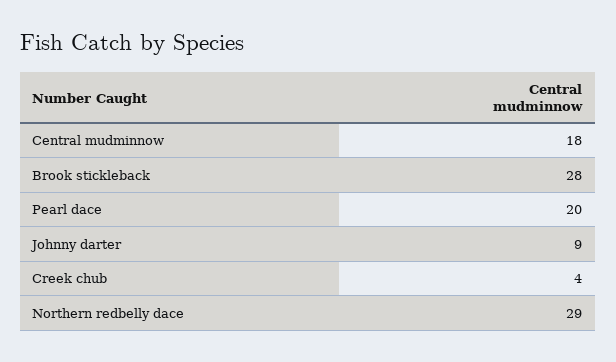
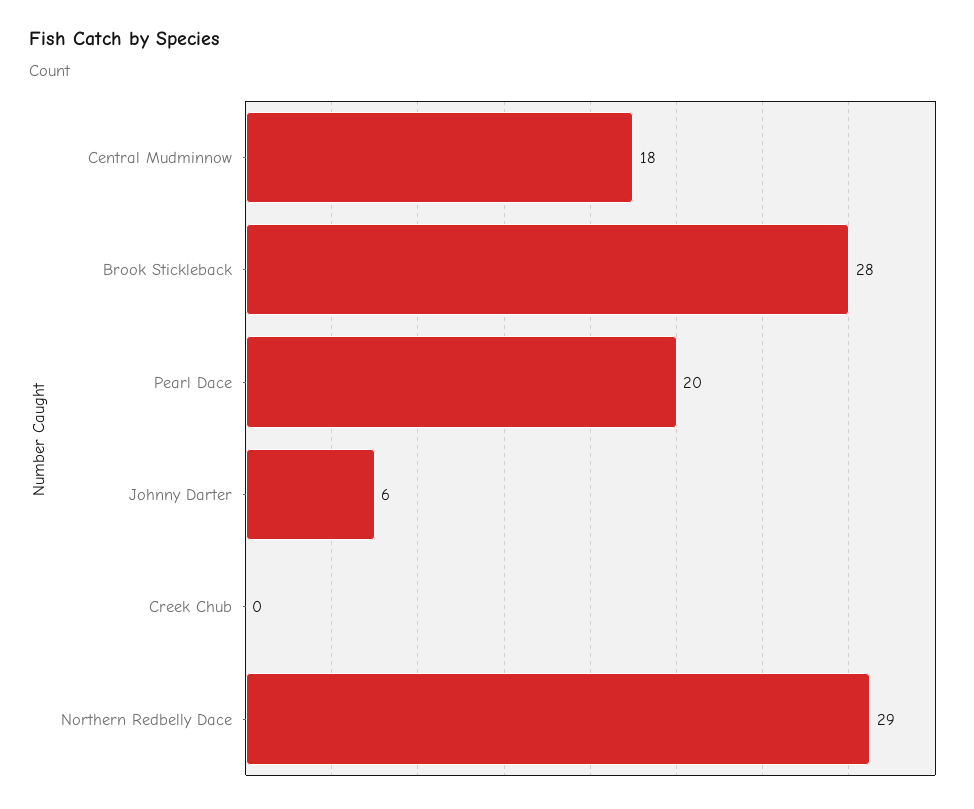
Johnny darter: 9 -> 6
Creek chub: 4 -> 0

